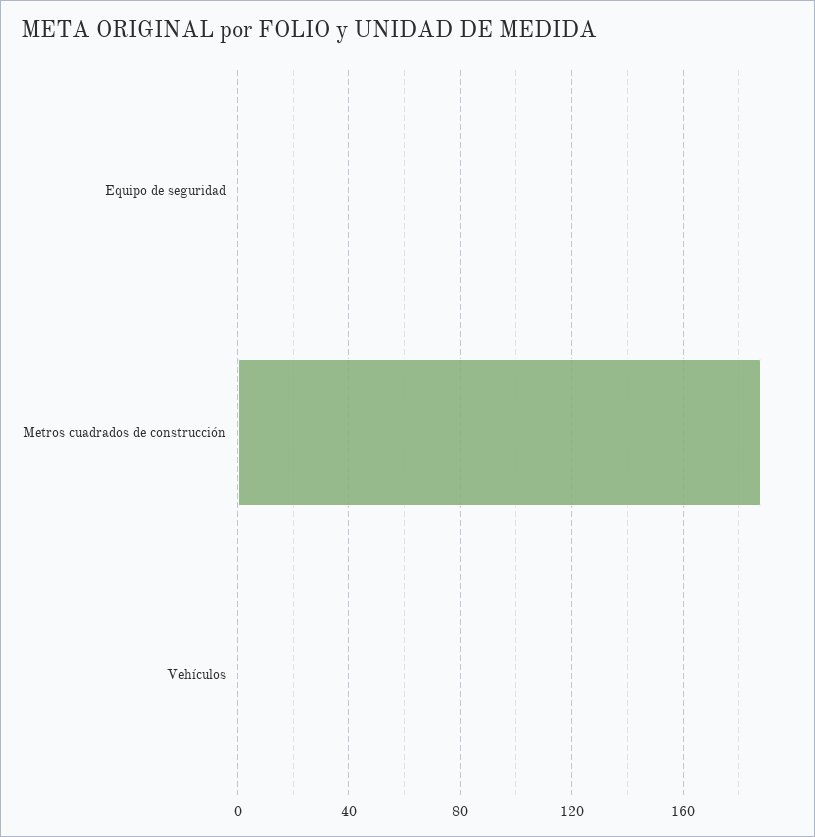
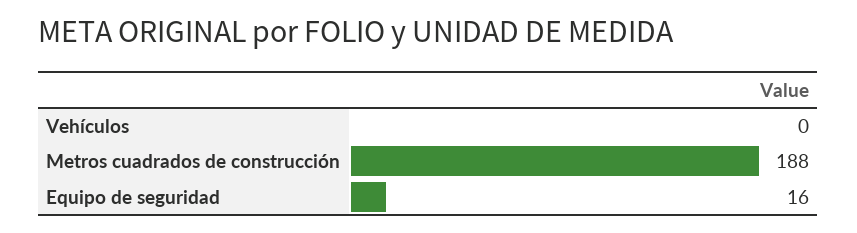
Equipo de seguridad: 0 -> 16

